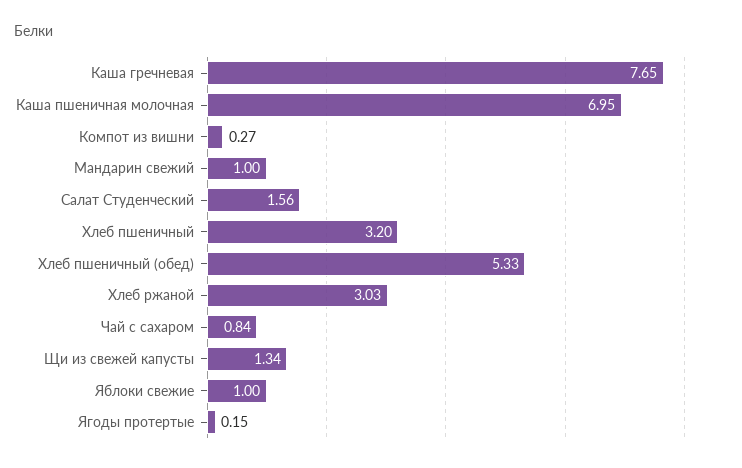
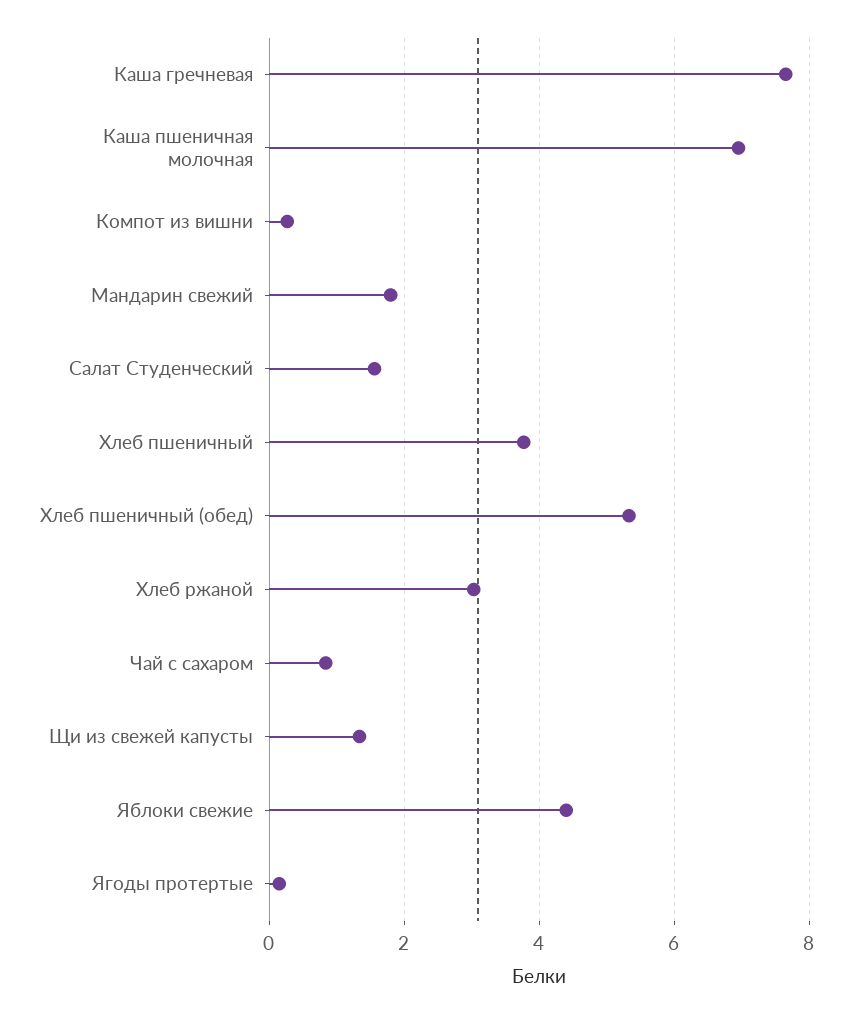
Мандарин свежий: 1 -> 1.8
Хлеб пшеничный: 3.2 -> 3.8
Яблоки свежие: 1 -> 4.4

